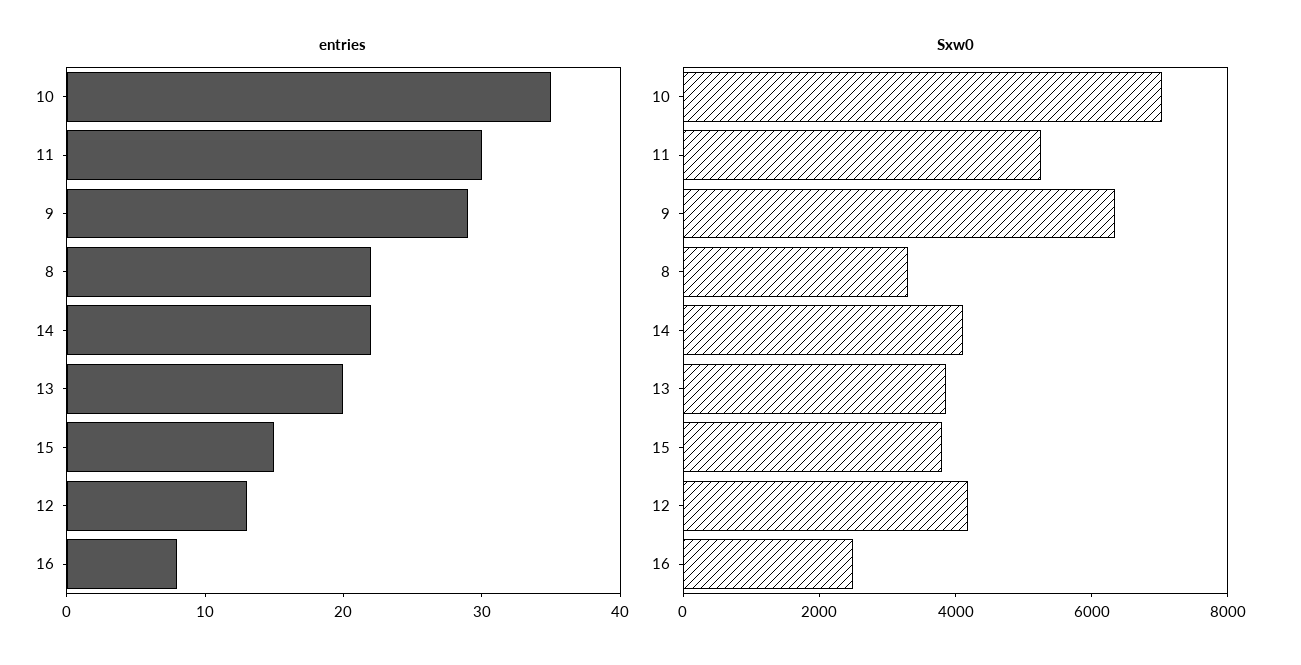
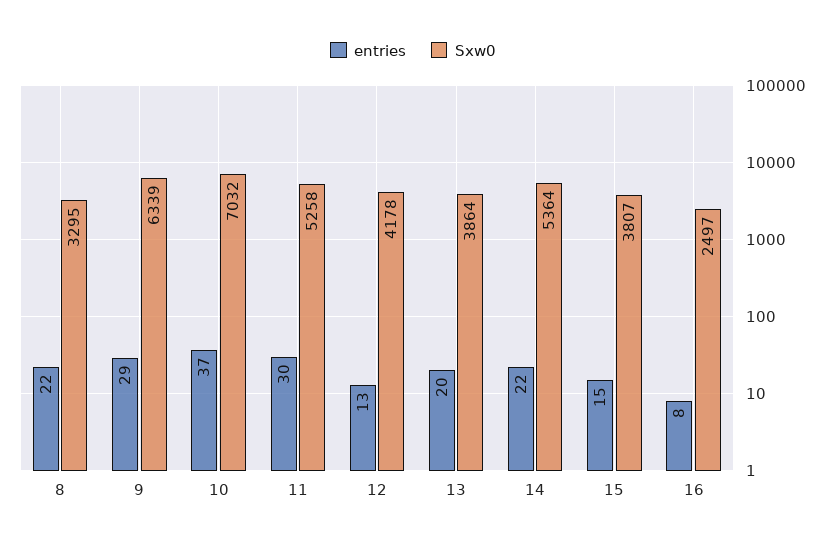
entries, 10: 35 -> 37
Sxw0, 14: 4000 -> 5364

